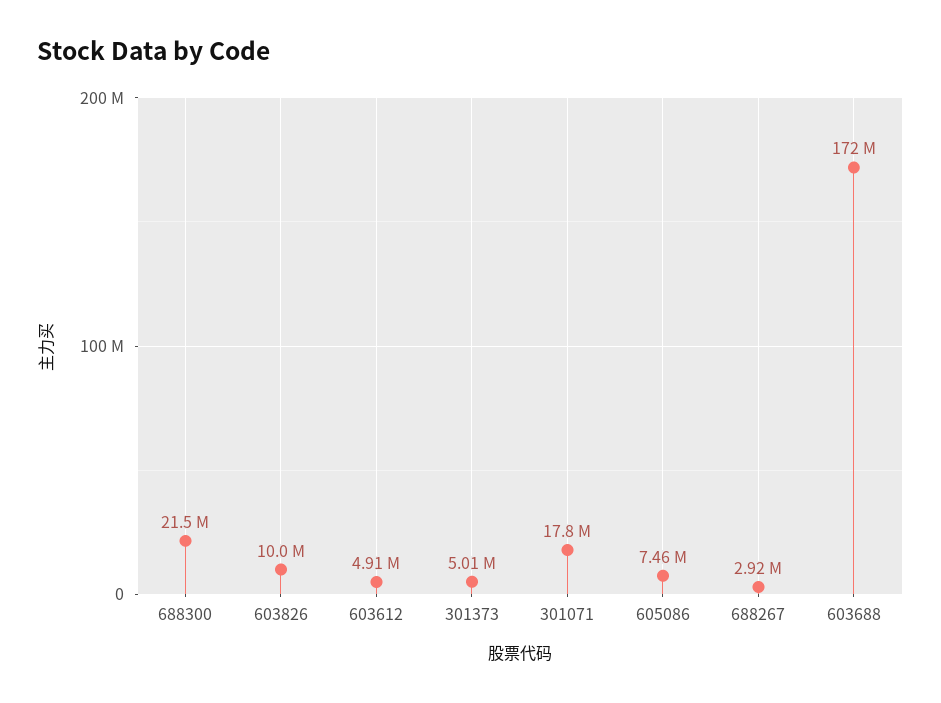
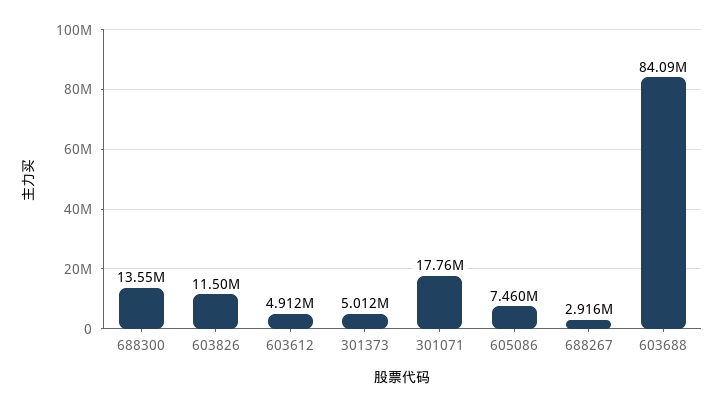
688300: 21500000 -> 13550000
603826: 10000000 -> 11500000
603688: 172000000 -> 84090000

